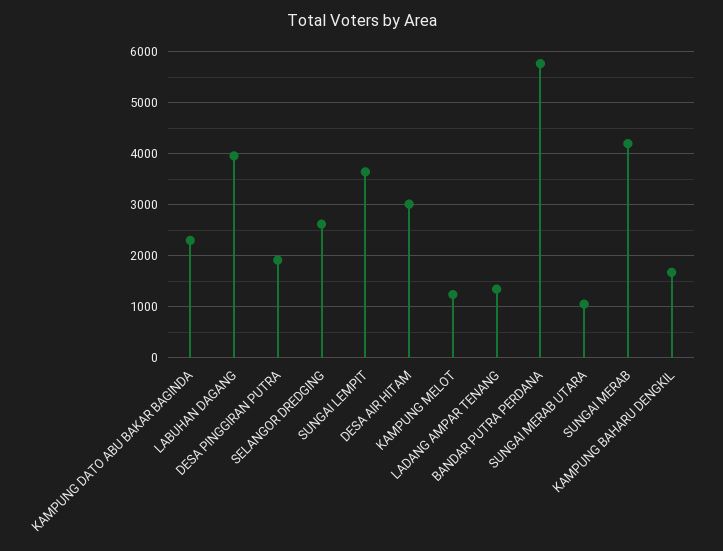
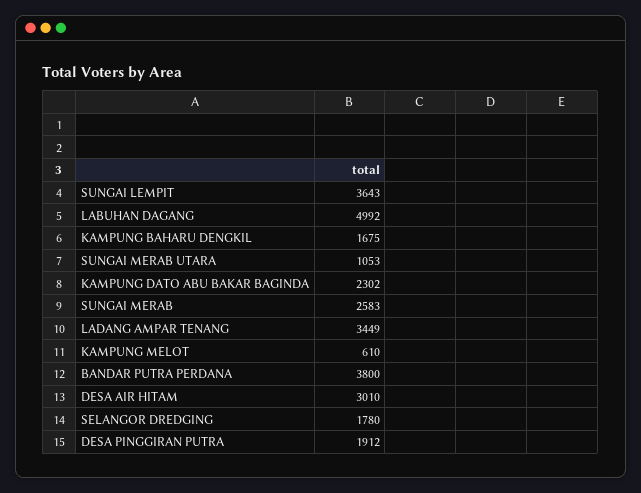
LABUHAN DAGANG: 4000 -> 4992
SELANGOR DREDGING: 2600 -> 1780
KAMPUNG MELOT: 1200 -> 610
LADANG AMPAR TENANG: 1400 -> 3449
BANDAR PUTRA PERDANA: 5800 -> 3800
SUNGAI MERAB: 4200 -> 2583

